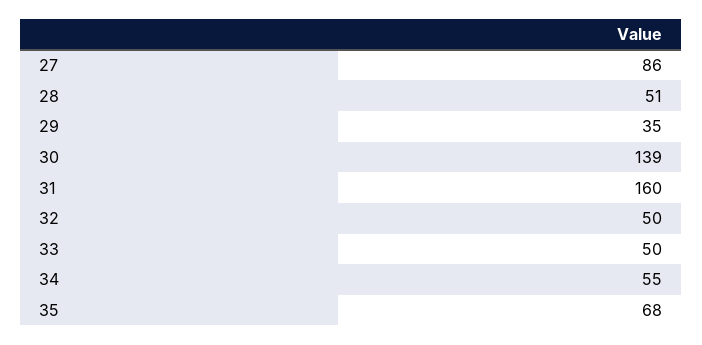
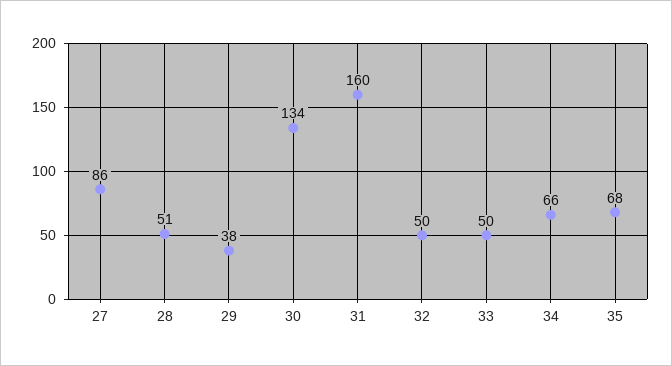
29: 35 -> 38
30: 139 -> 134
34: 55 -> 66

